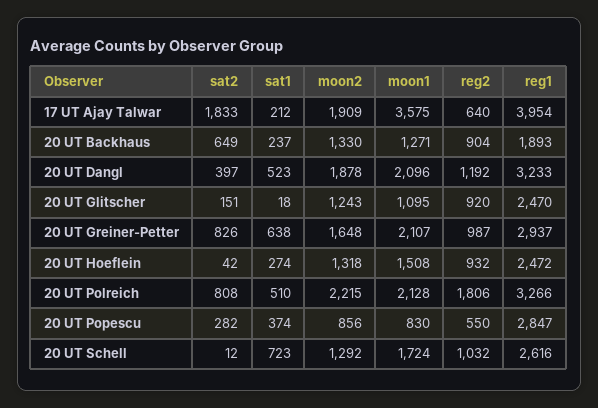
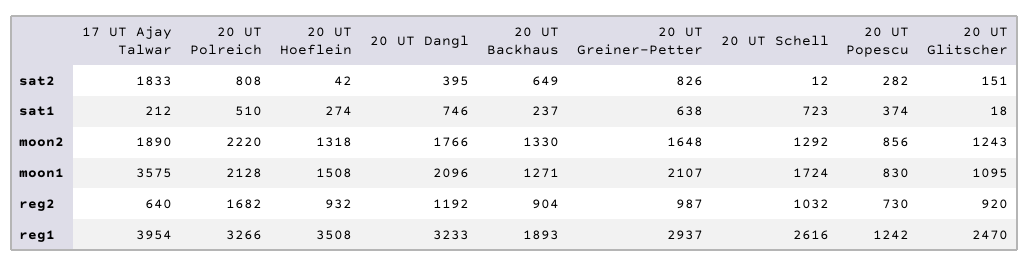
moon2, 17 UT Ajay Talwar: 1909 -> 1890
sat2, 20 UT Dangl: 397 -> 395
sat1, 20 UT Dangl: 523 -> 746
moon2, 20 UT Dangl: 1878 -> 1766
reg1, 20 UT Hoeflein: 2472 -> 3508
moon2, 20 UT Polreich: 2215 -> 2220
reg2, 20 UT Polreich: 1806 -> 1682
reg2, 20 UT Popescu: 550 -> 730
reg1, 20 UT Popescu: 2847 -> 1242

